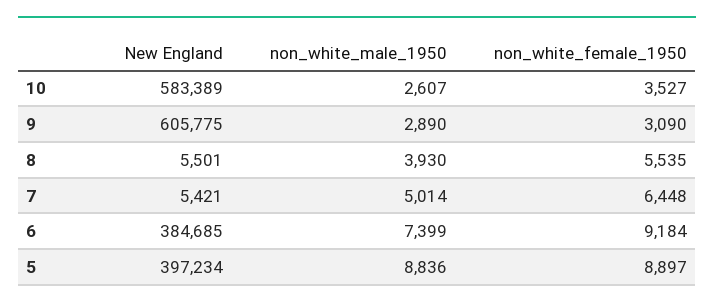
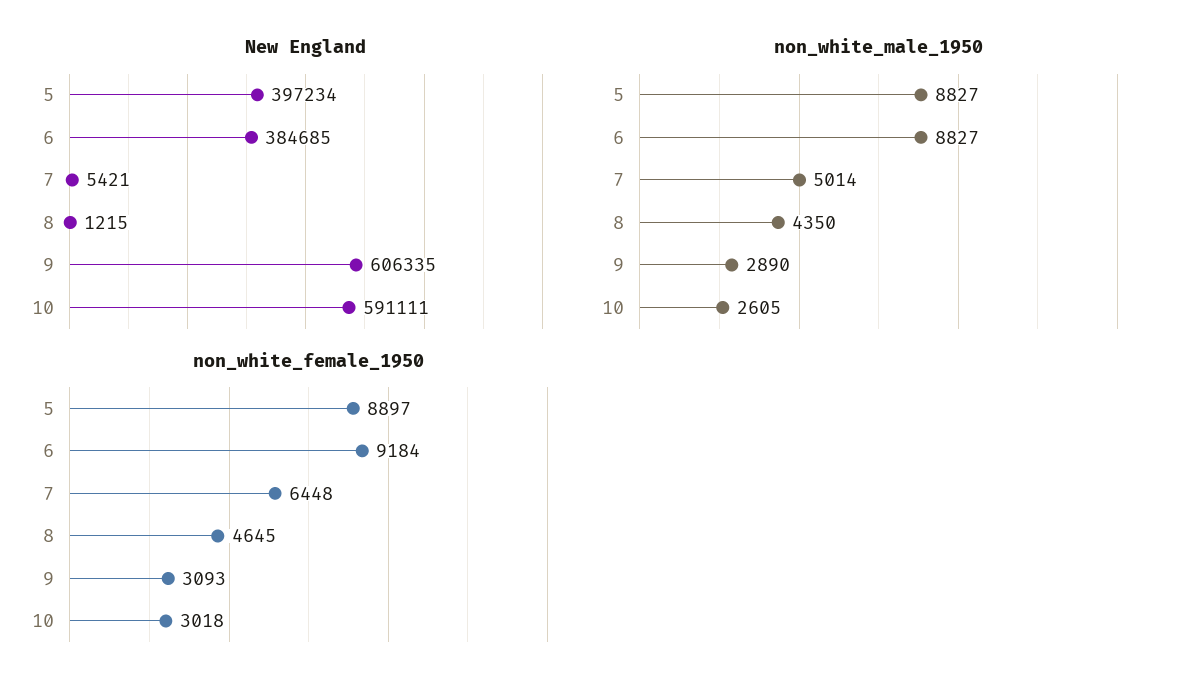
New England, 10: 583389 -> 591111
non_white_male_1950, 10: 2607 -> 2605
non_white_female_1950, 10: 3527 -> 3018
New England, 9: 605775 -> 606335
non_white_female_1950, 9: 3090 -> 3093
New England, 8: 5501 -> 1215
non_white_male_1950, 8: 3930 -> 4350
non_white_female_1950, 8: 5535 -> 4645
non_white_male_1950, 6: 7399 -> 8827
non_white_male_1950, 5: 8836 -> 8827

